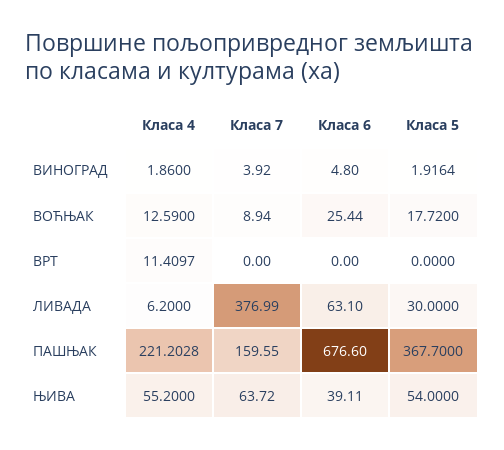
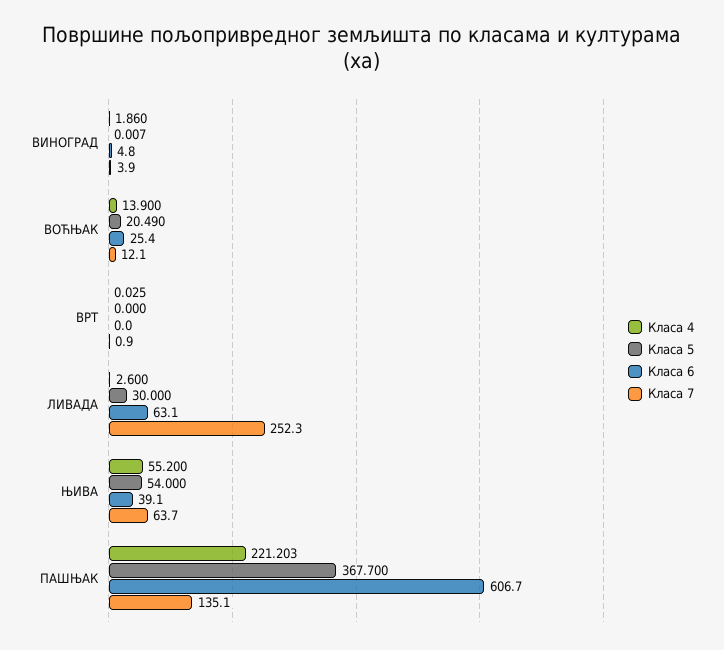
Класа 5, ВИНОГРАД: 1.9164 -> 0.007
Класа 4, ВОЋЊАК: 12.59 -> 13.9
Класа 7, ВОЋЊАК: 8.94 -> 12.1
Класа 5, ВОЋЊАК: 17.72 -> 20.49
Класа 4, ВРТ: 11.4097 -> 0.025
Класа 7, ВРТ: 0 -> 0.9
Класа 4, ЛИВАДА: 6.2 -> 2.6
Класа 7, ЛИВАДА: 376.99 -> 252.3
Класа 7, ПАШЊАК: 159.55 -> 135.1
Класа 6, ПАШЊАК: 676.6 -> 606.7

